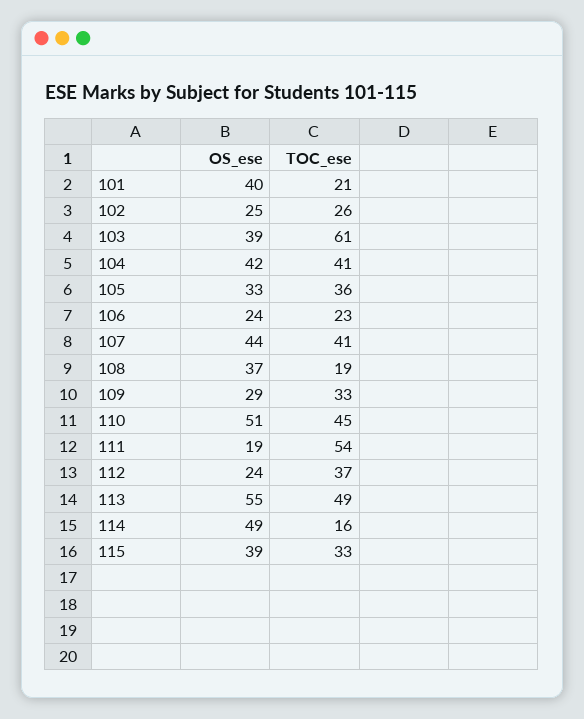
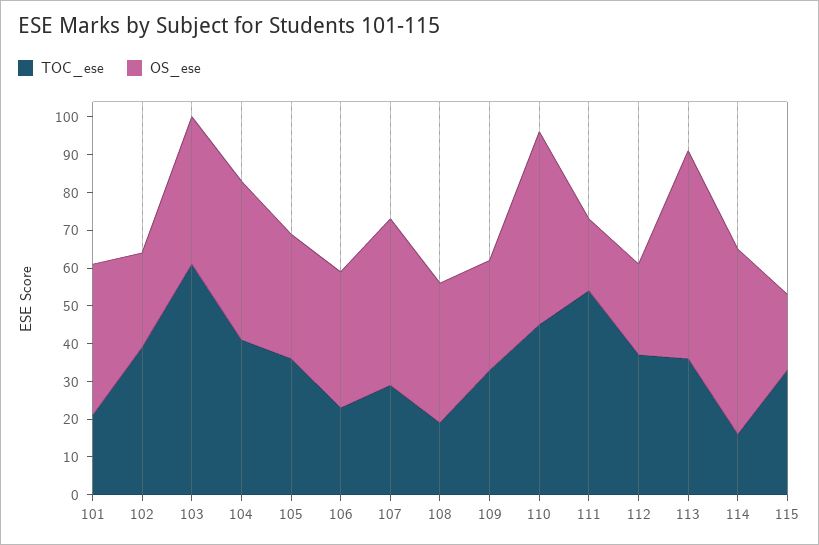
TOC_ese, 102: 26 -> 40
OS_ese, 106: 24 -> 35
TOC_ese, 107: 41 -> 30
TOC_ese, 113: 49 -> 35
OS_ese, 115: 39 -> 20

